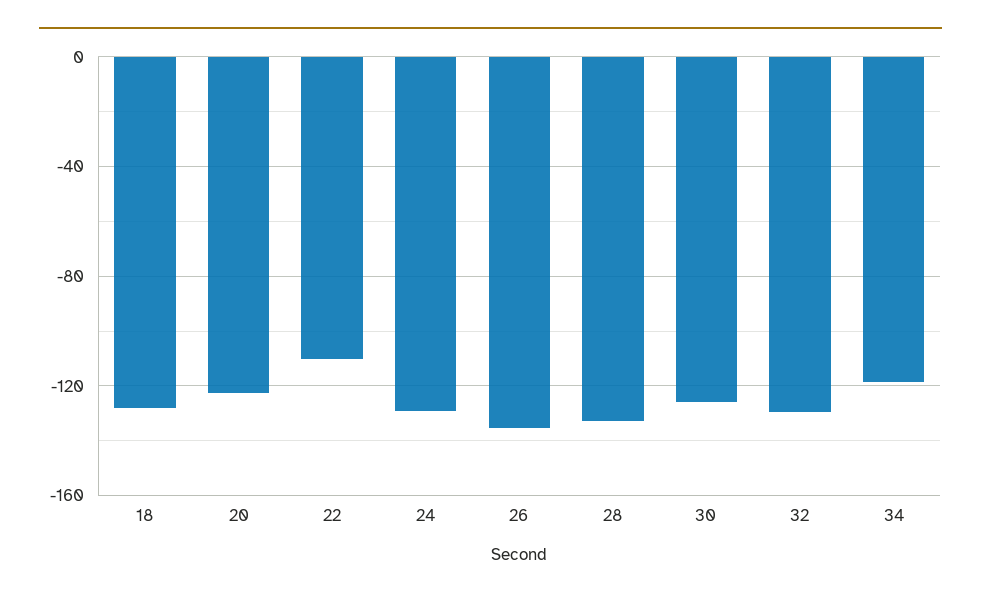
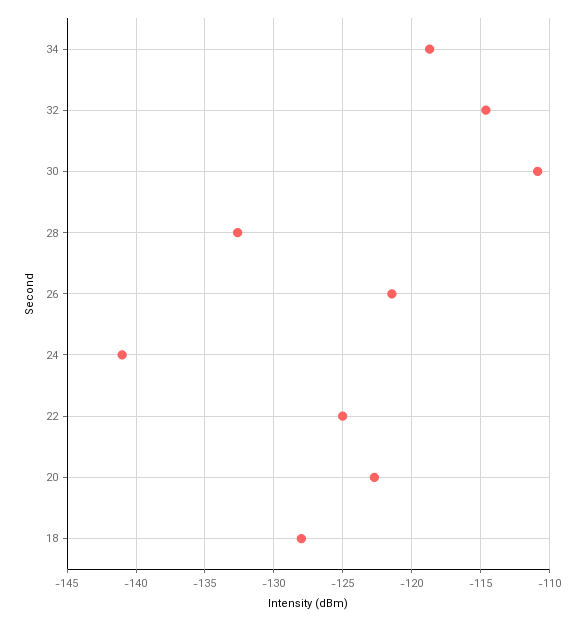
22: -110 -> -125
24: -130 -> -141
26: -135 -> -121.5
30: -125 -> -111
32: -130 -> -114.5

